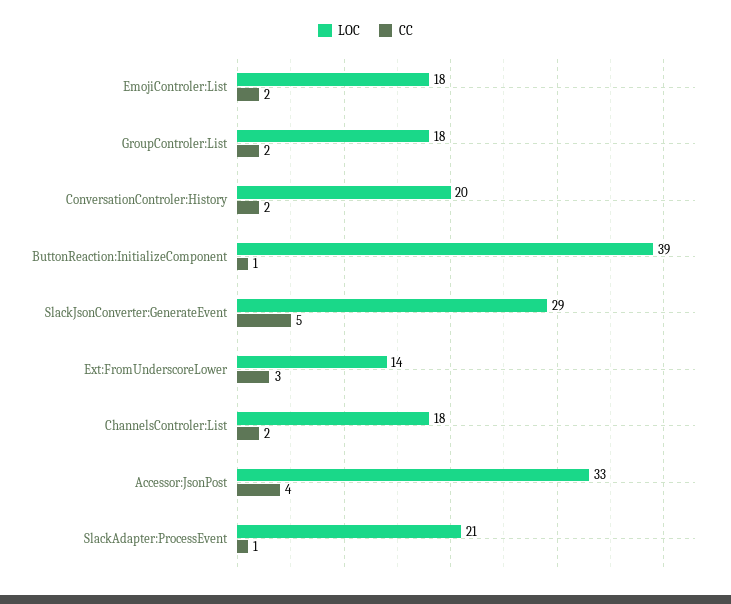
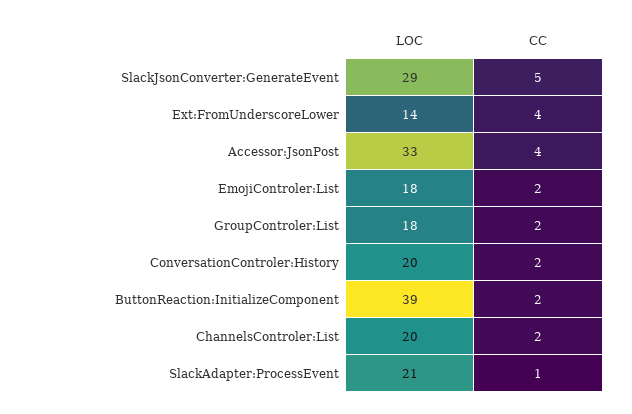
CC, ButtonReaction:InitializeComponent: 1 -> 2
CC, Ext:FromUnderscoreLower: 3 -> 4
LOC, ChannelsControler:List: 18 -> 20

